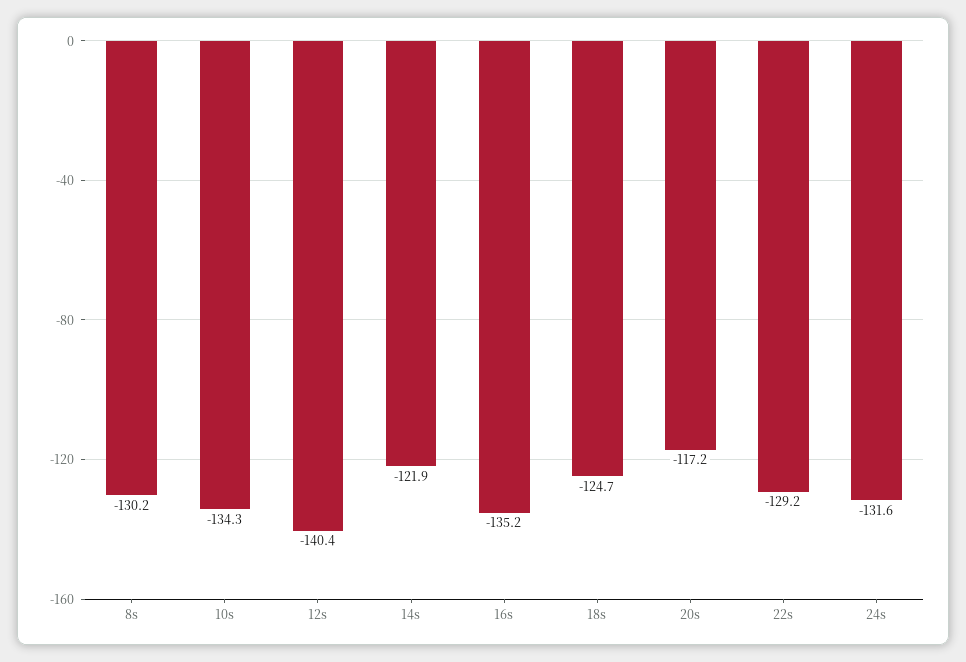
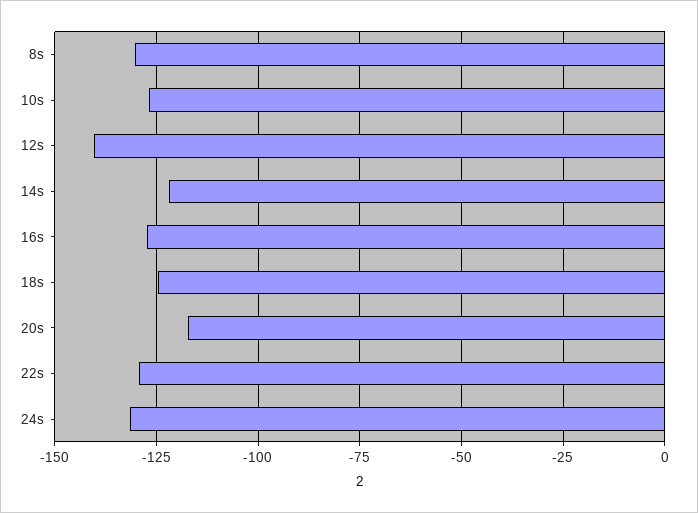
10s: -134.3 -> -127.5
16s: -135.2 -> -127.5

